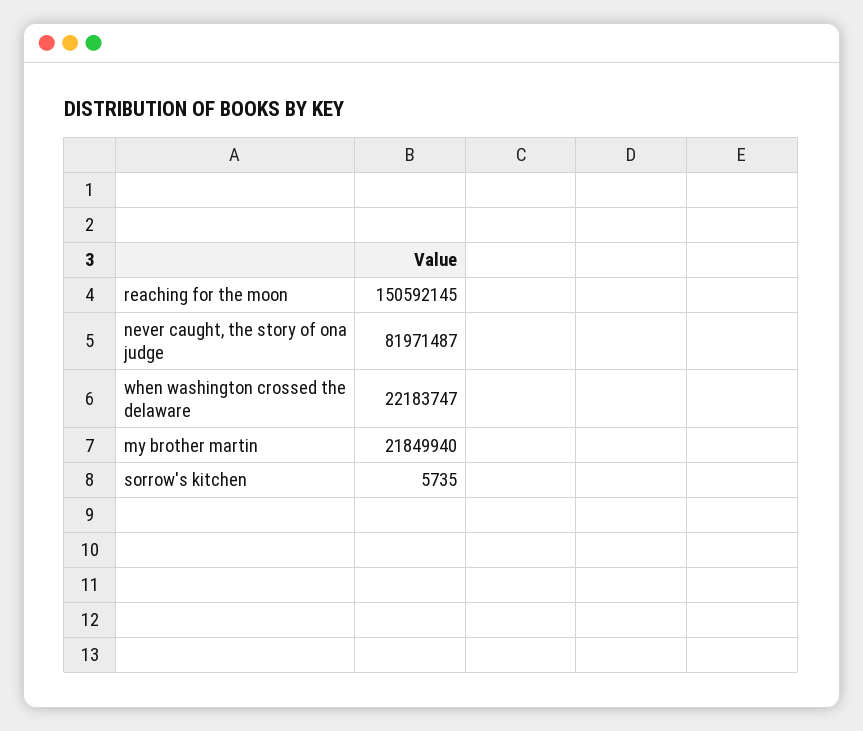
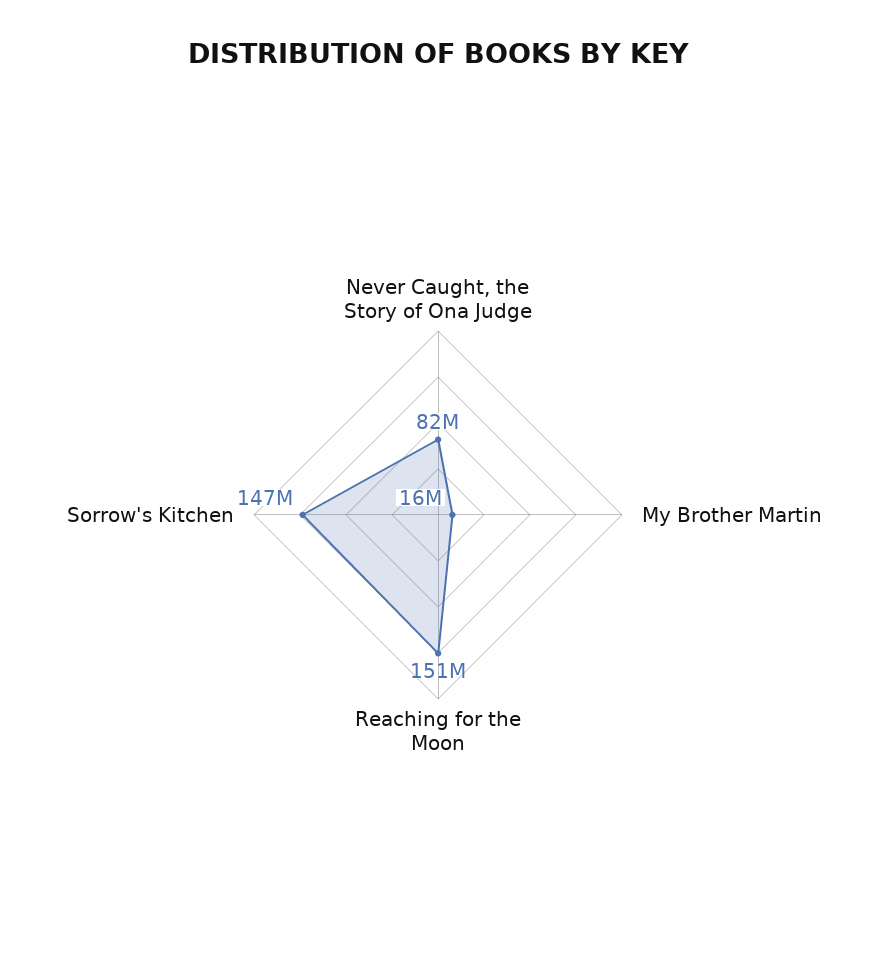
when washington crossed the delaware: 22183747 -> none
my brother martin: 21849940 -> 16000000
sorrow's kitchen: 5735 -> 147000000

